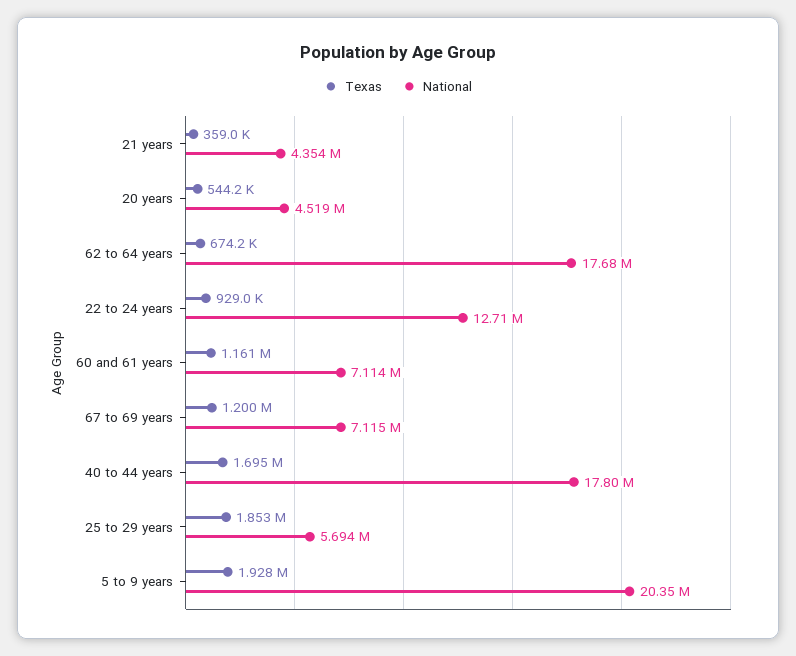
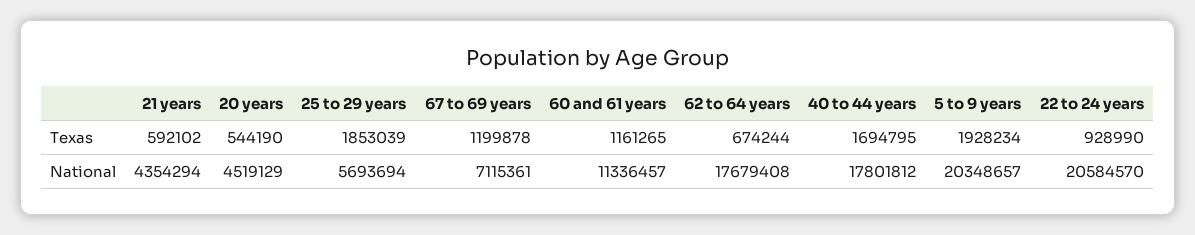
Texas, 21 years: 359000 -> 592102
National, 22 to 24 years: 12710000 -> 20584570
National, 60 and 61 years: 7114000 -> 11336457

